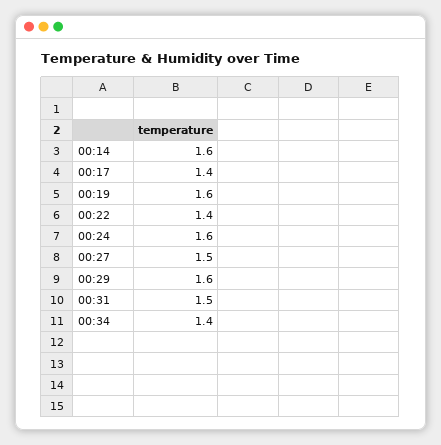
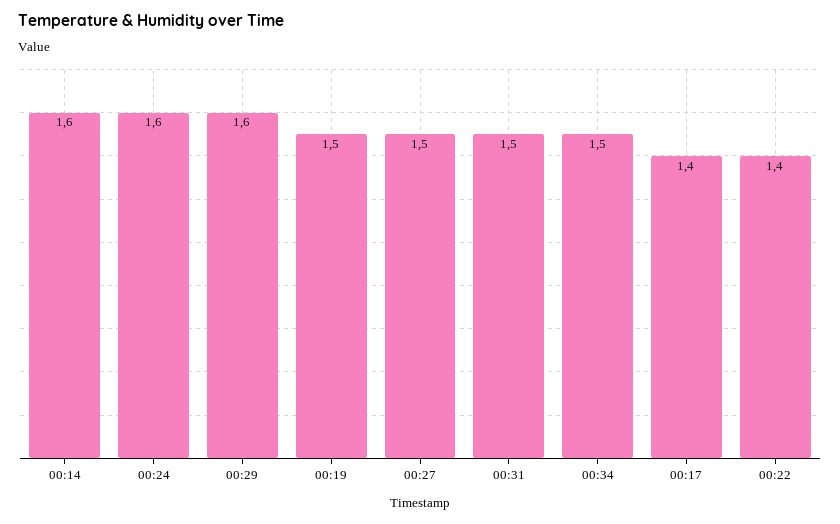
00:19: 1.6 -> 1.5
00:34: 1.4 -> 1.5

